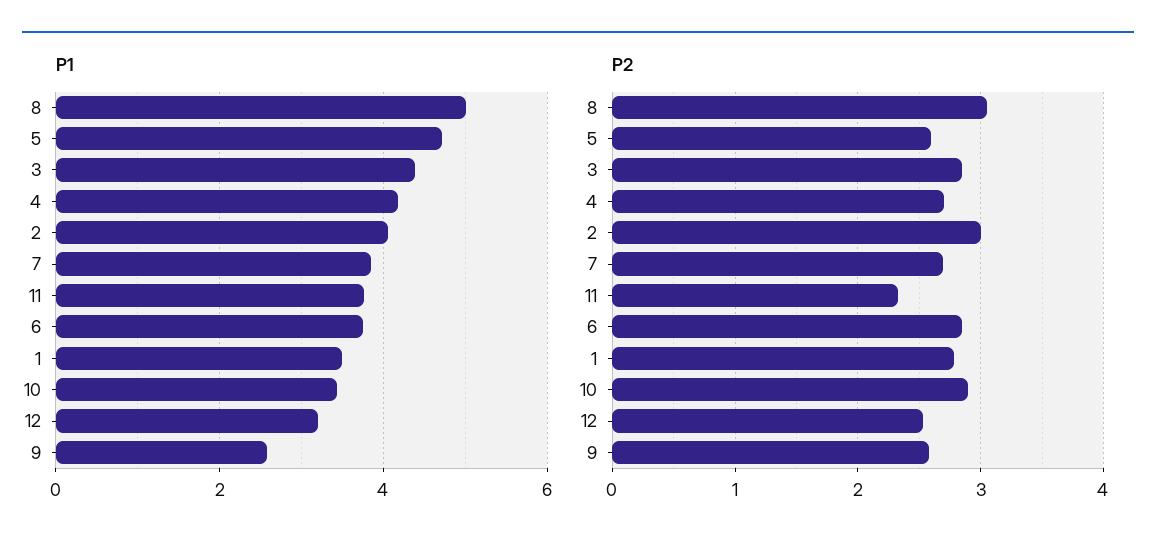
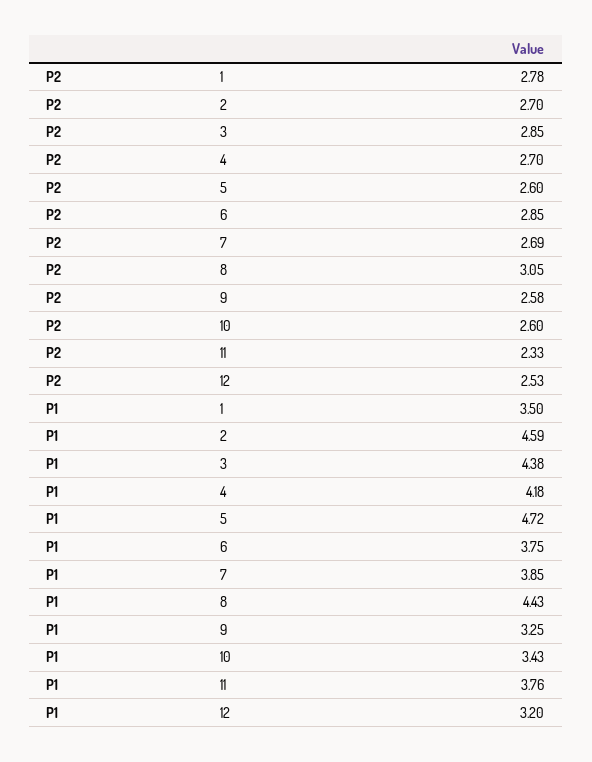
P1, 8: 5 -> 4.43
P1, 2: 4 -> 4.59
P1, 9: 2.6 -> 3.25
P2, 2: 3 -> 2.7
P2, 10: 2.9 -> 2.6

